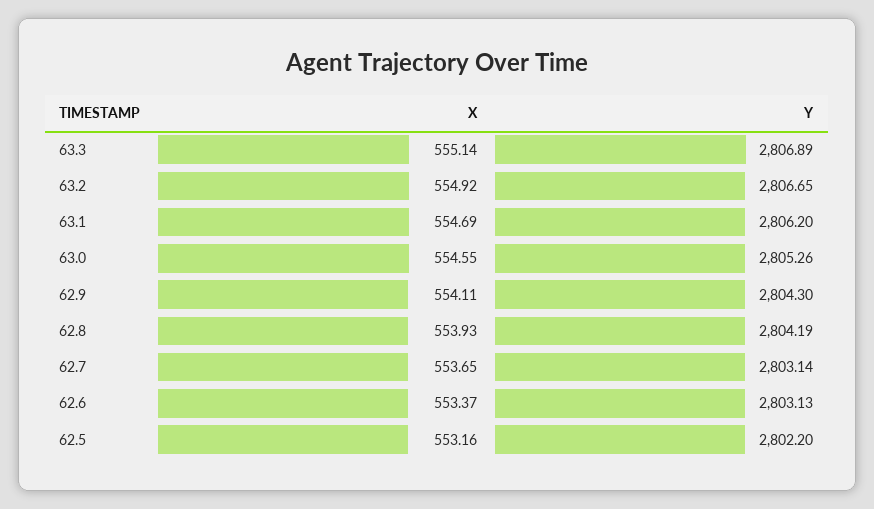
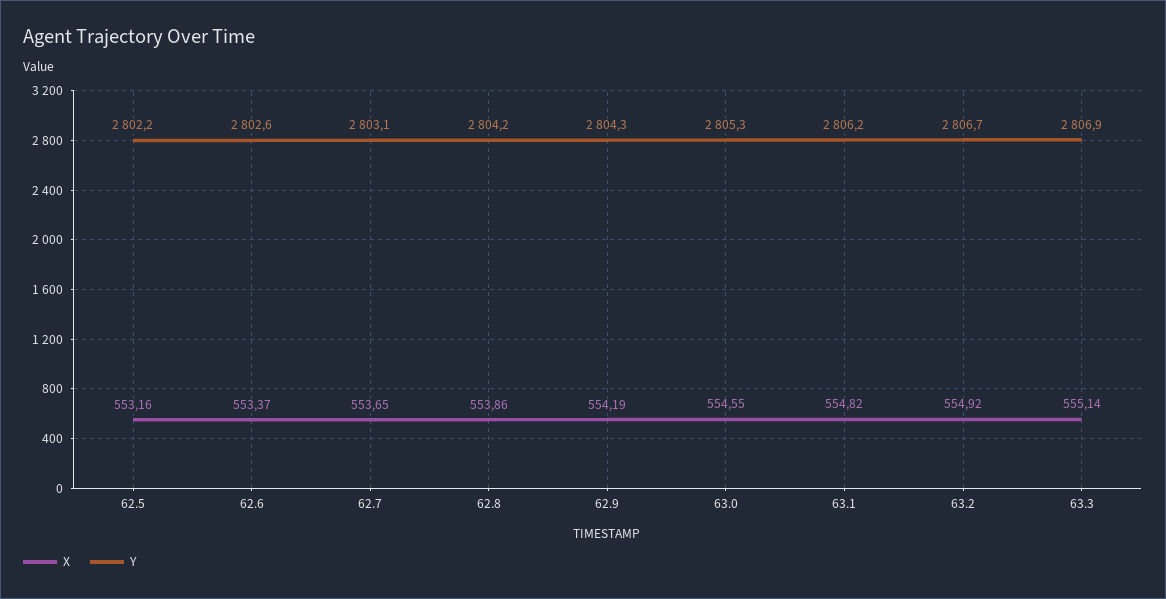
X, 63.1: 554.69 -> 554.82
X, 62.9: 554.11 -> 554.19
X, 62.8: 553.93 -> 553.86
Y, 62.6: 2803.13 -> 2802.6

